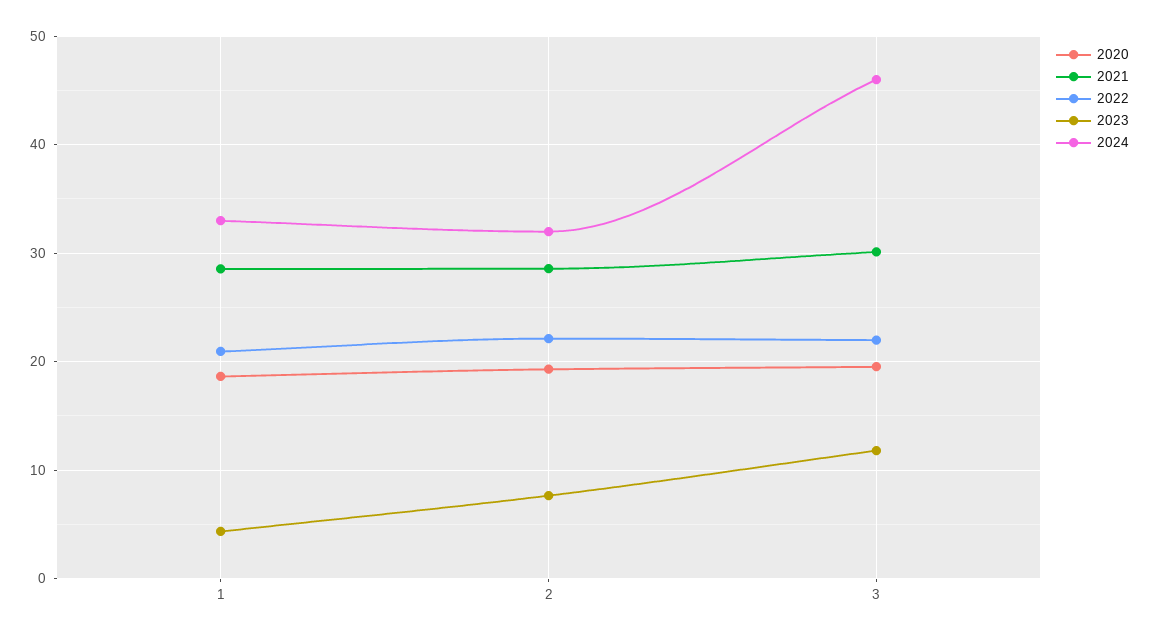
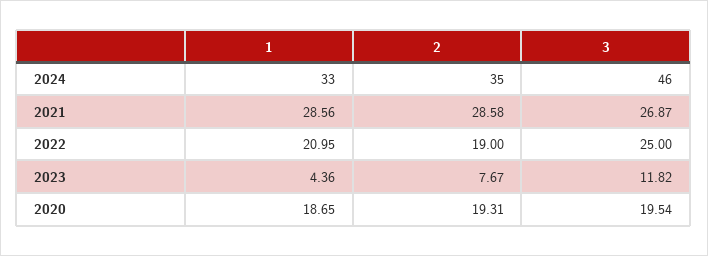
2022, 2: 22 -> 19
2024, 2: 32 -> 35
2021, 3: 30 -> 26.87
2022, 3: 22 -> 25

